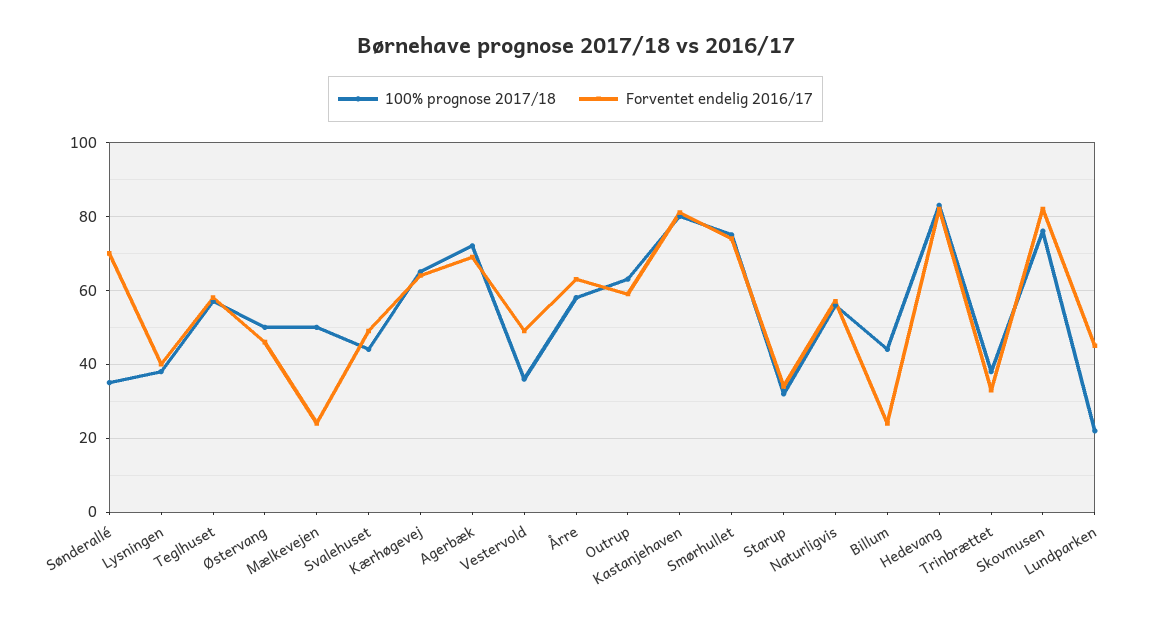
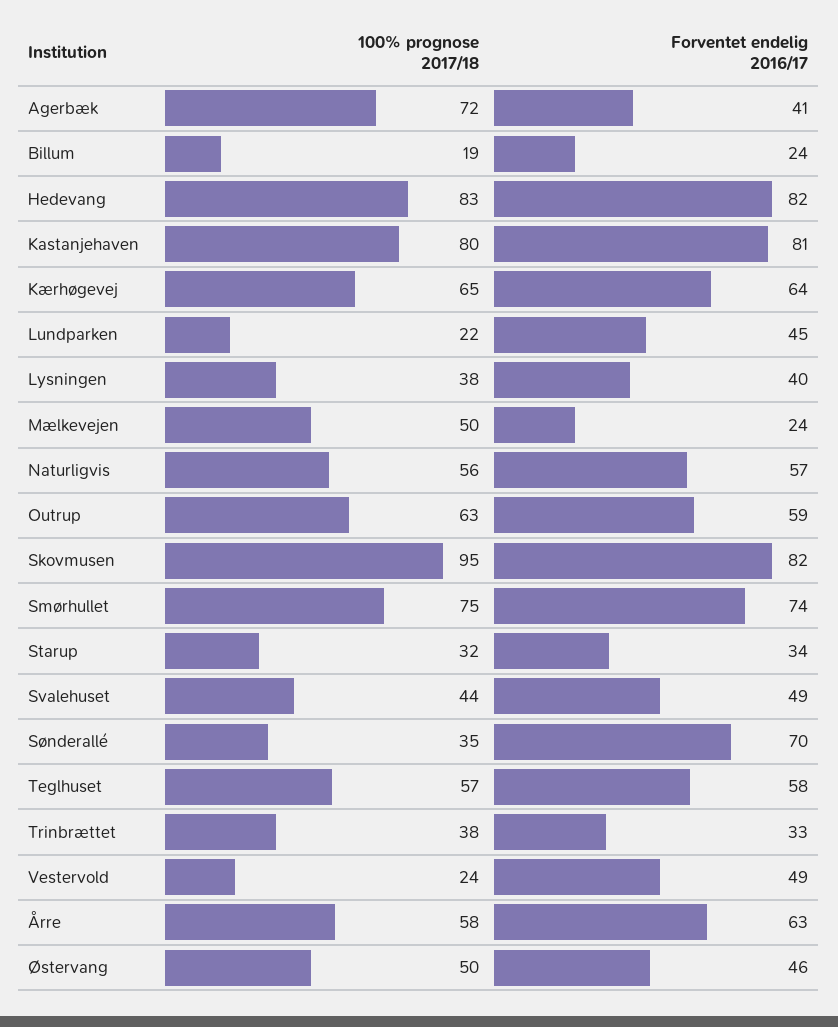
Forventet endelig 2016/17, Agerbæk: 70 -> 41
100% prognose 2017/18, Vestervold: 35 -> 24
100% prognose 2017/18, Billum: 45 -> 19
100% prognose 2017/18, Skovmusen: 75 -> 95

